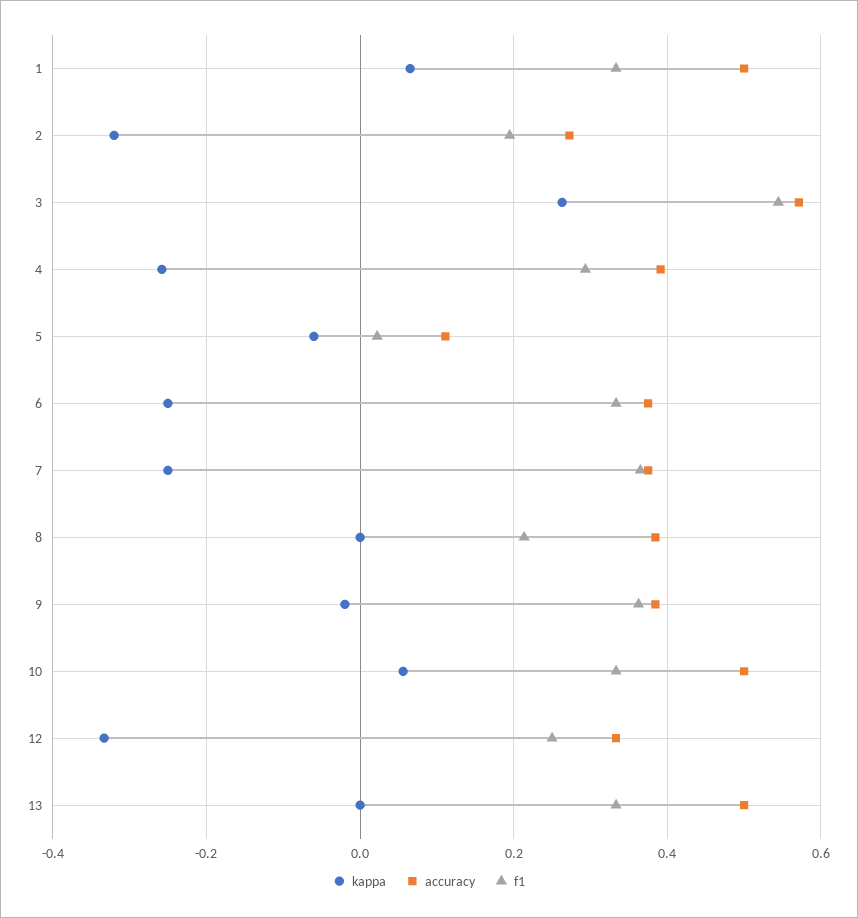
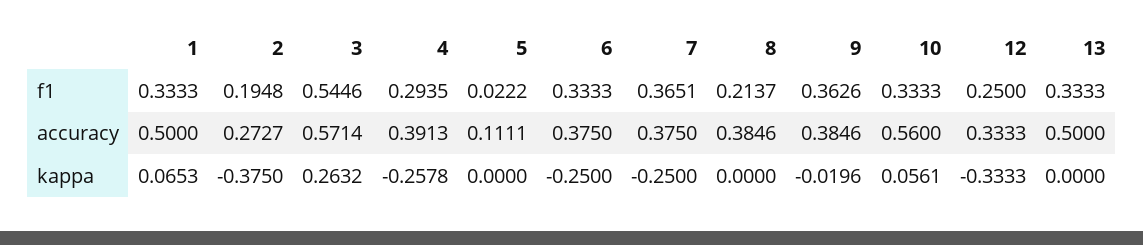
kappa, 2: -0.32 -> -0.375
kappa, 5: -0.06 -> 0
accuracy, 10: 0.5 -> 0.56

